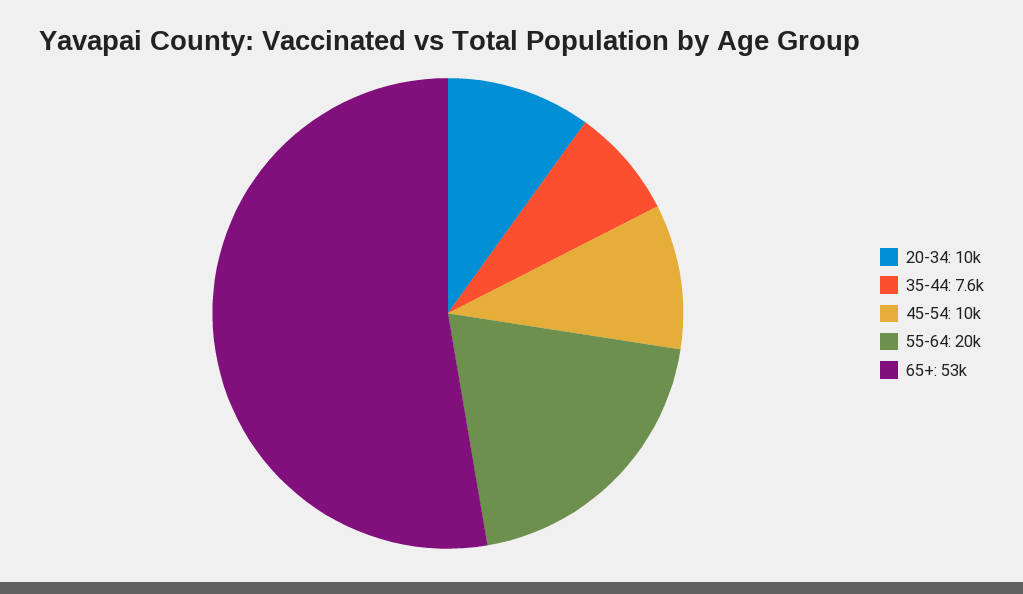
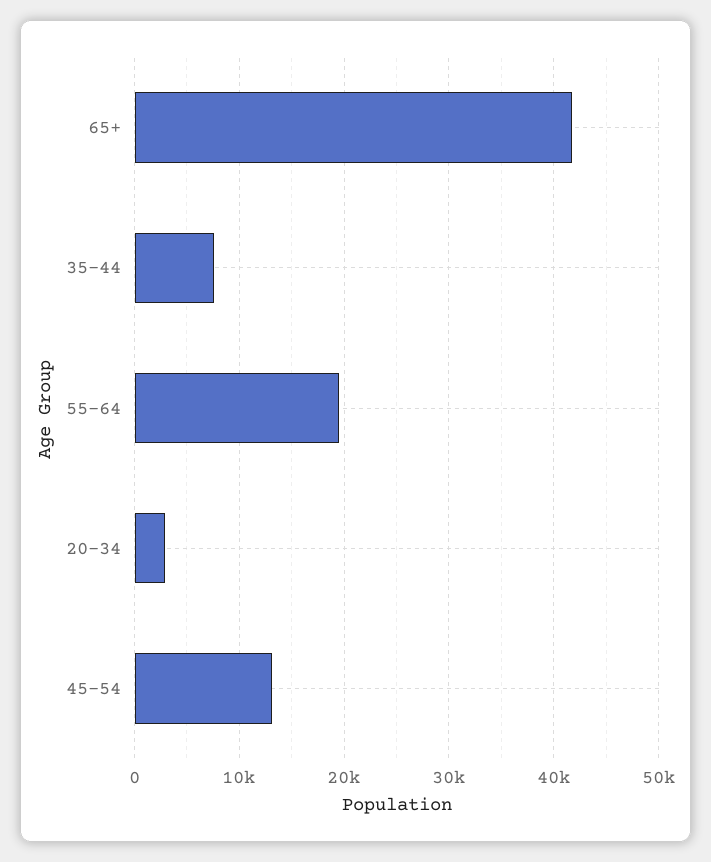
20-34: 10000 -> 3000
45-54: 10000 -> 13000
65+: 53000 -> 42000

